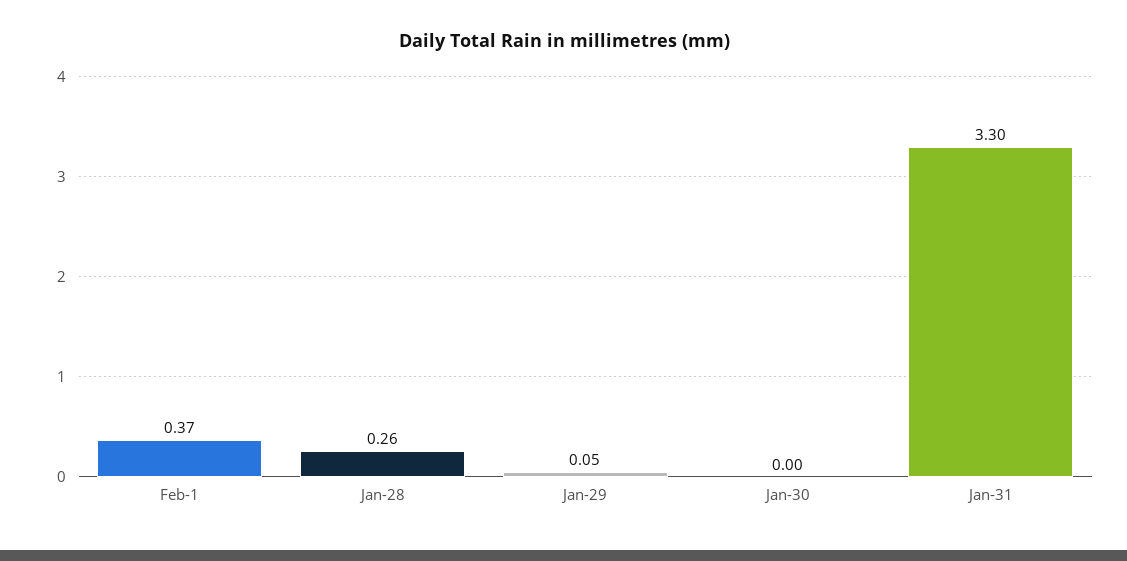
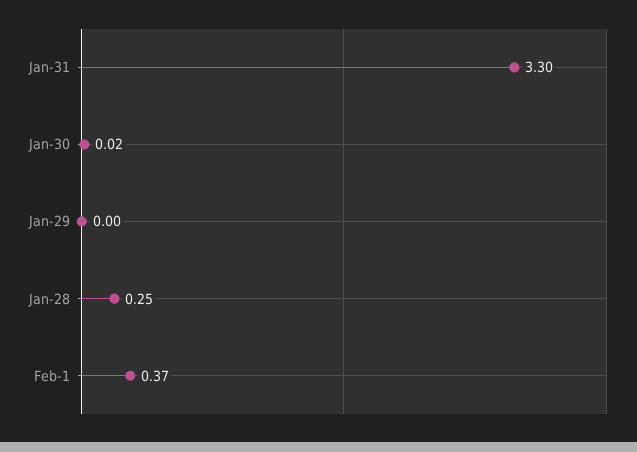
Jan-28: 0.26 -> 0.25
Jan-29: 0.05 -> 0
Jan-30: 0 -> 0.02

